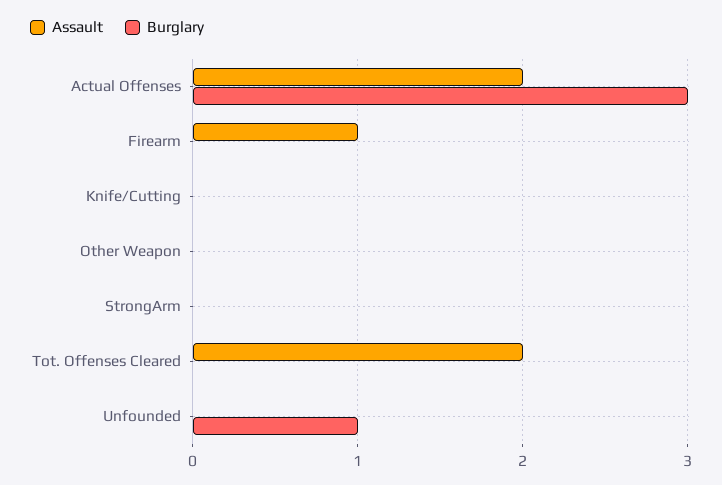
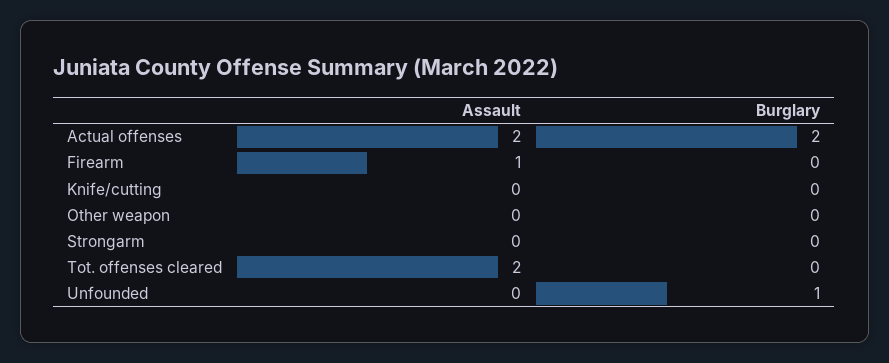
Burglary, Actual Offenses: 3 -> 2

